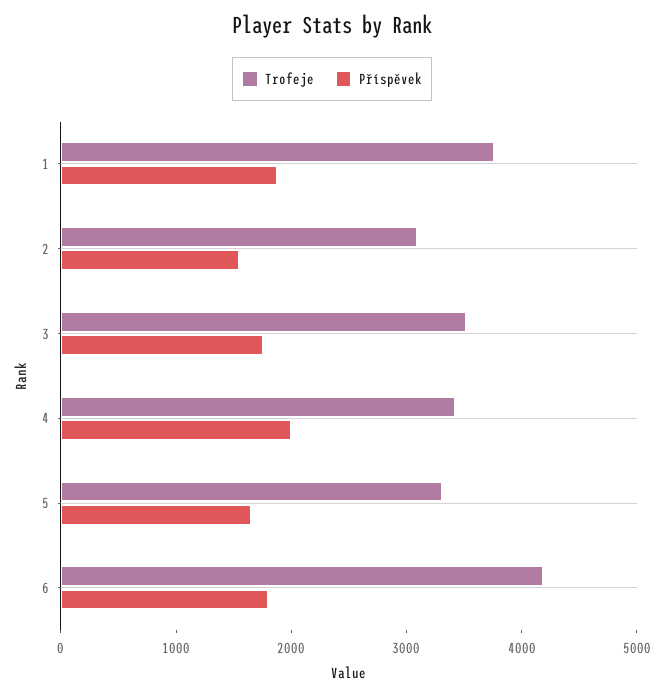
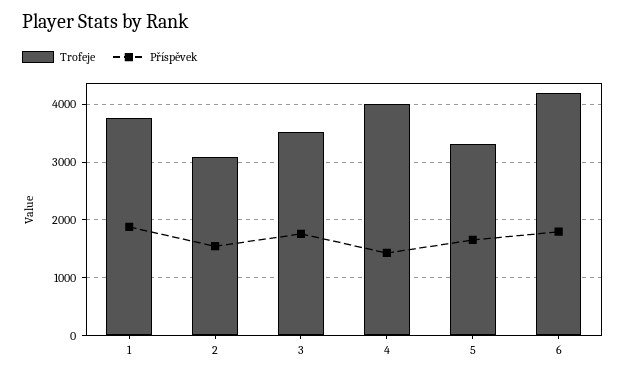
Trofeje, 4: 3400 -> 4000
Příspěvek, 4: 2000 -> 1400

